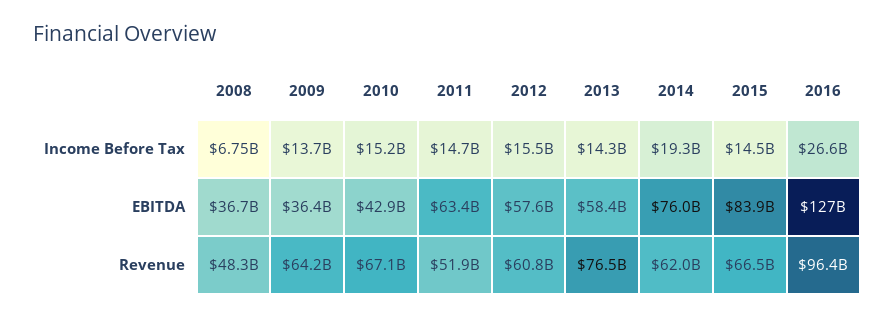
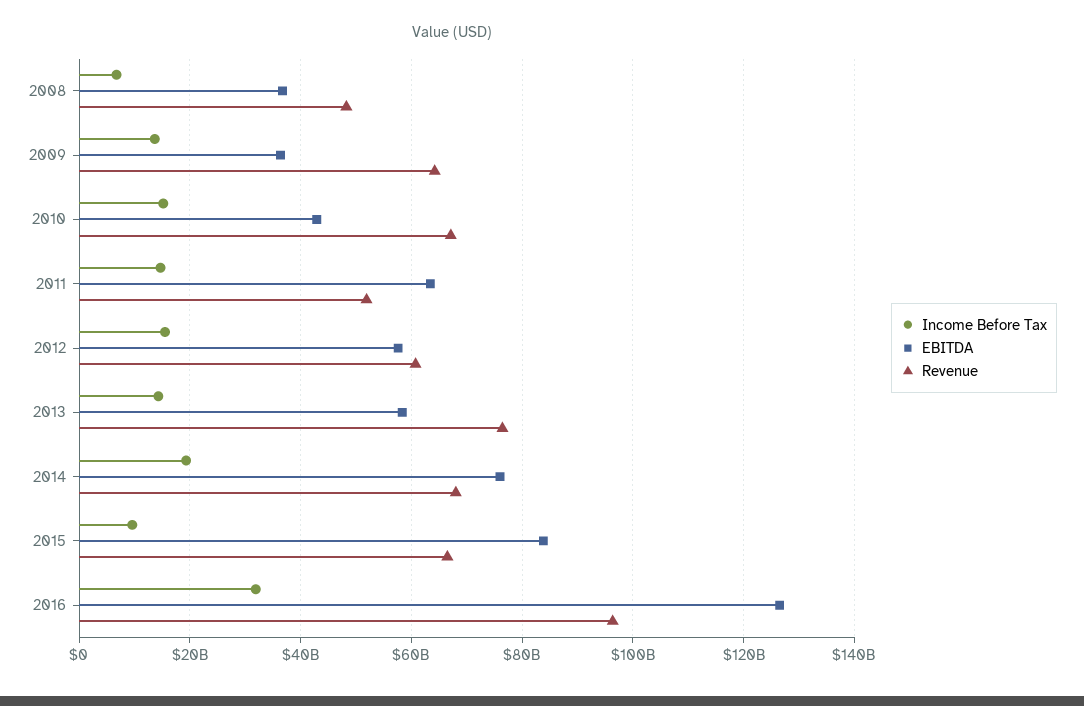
Income Before Tax, 2015: 14500000000 -> 10000000000
Income Before Tax, 2016: 26600000000 -> 32000000000
Revenue, 2014: 62000000000 -> 68000000000

